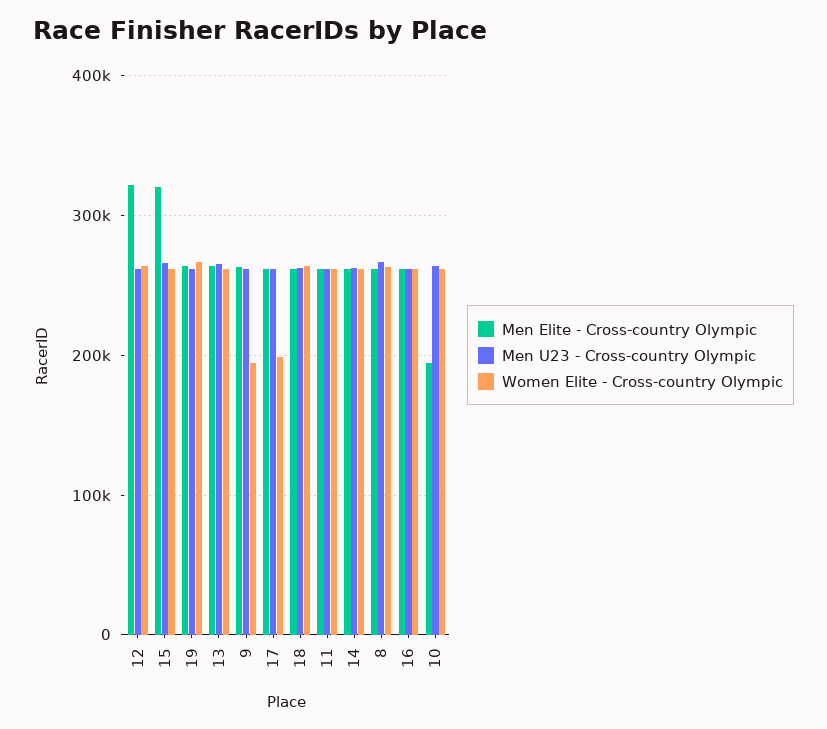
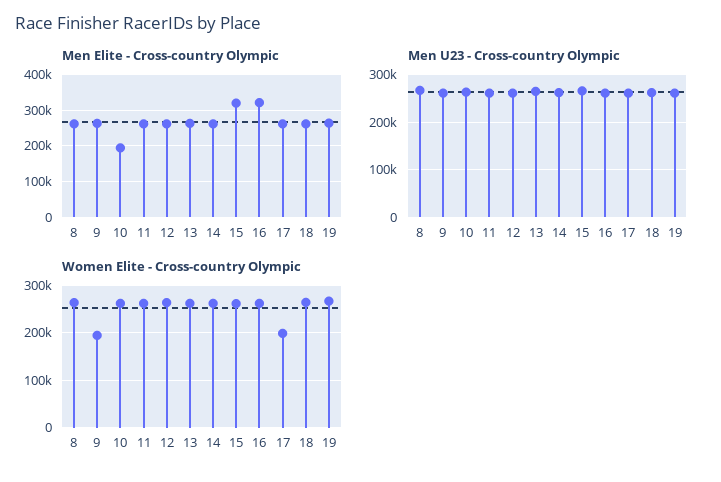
Men Elite - Cross-country Olympic, 12: 320000 -> 260000
Men Elite - Cross-country Olympic, 16: 260000 -> 320000

